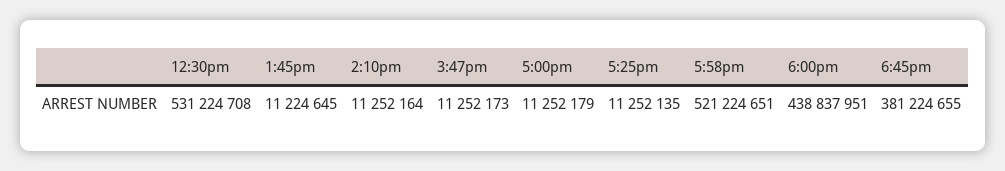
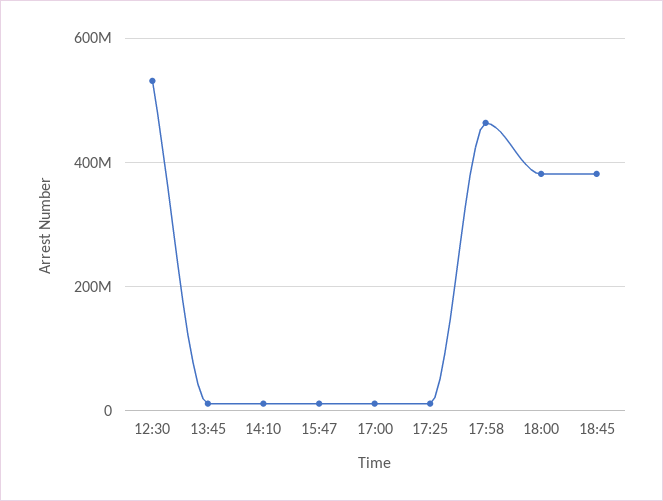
5:58pm: 521224651 -> 460000000
6:00pm: 438837951 -> 380000000

